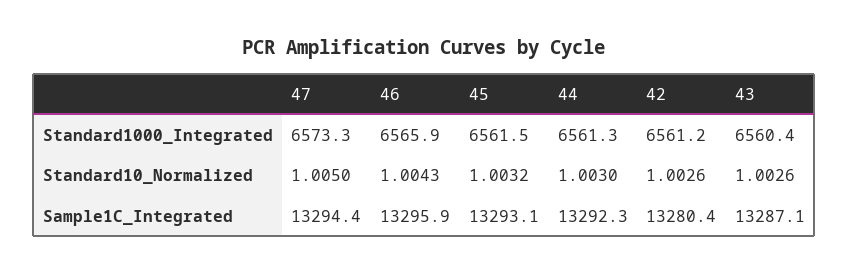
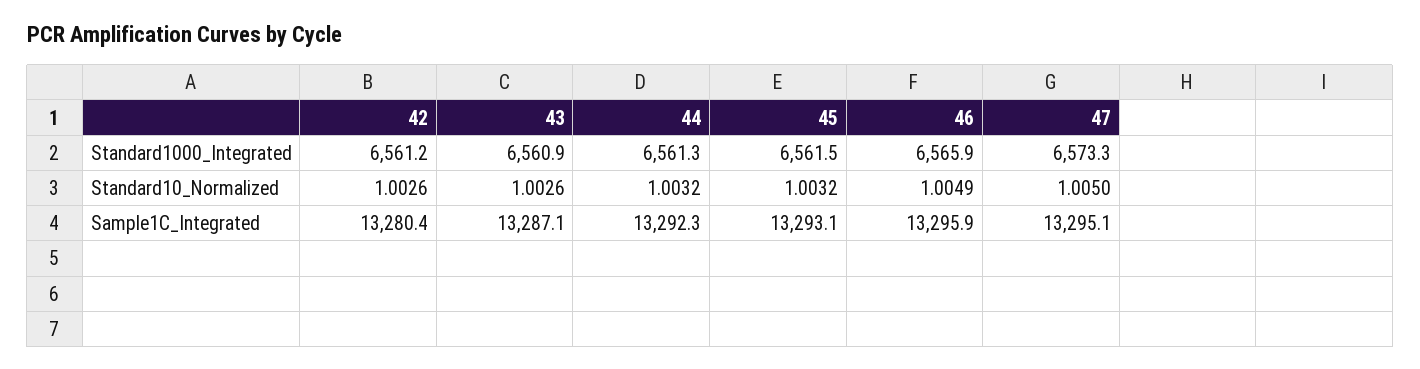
43, Standard1000_Integrated: 6560.4 -> 6560.9
46, Standard10_Normalized: 1.0043 -> 1.0049
44, Standard10_Normalized: 1.003 -> 1.0032
47, Sample1C_Integrated: 13294.4 -> 13295.1

